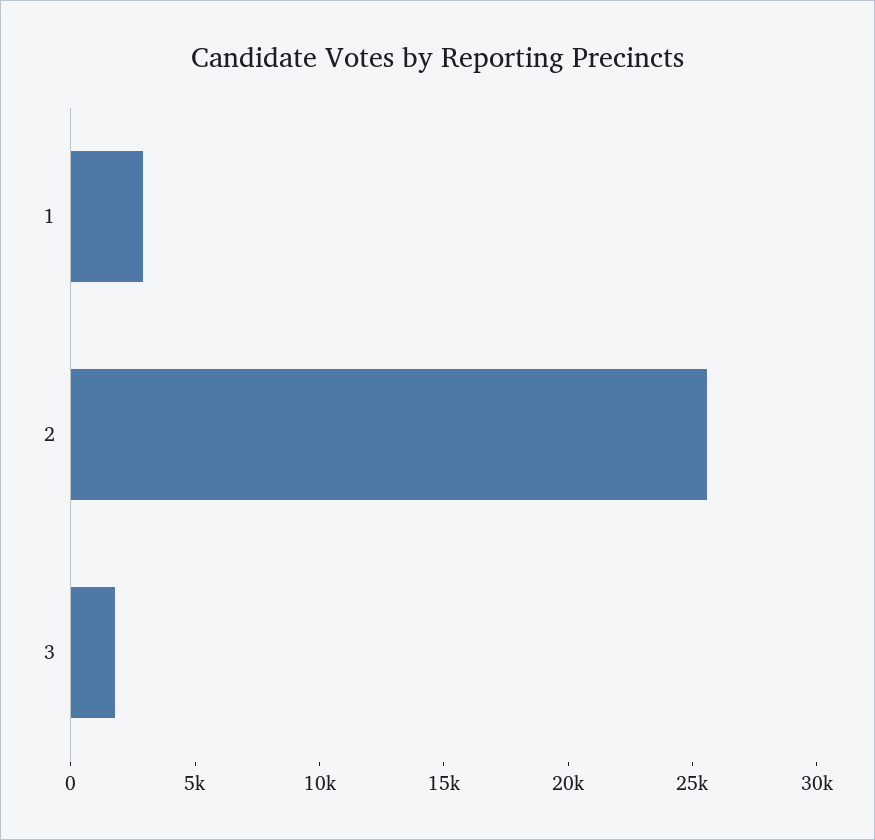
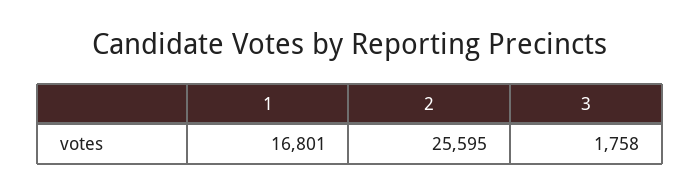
1: 3000 -> 16801

